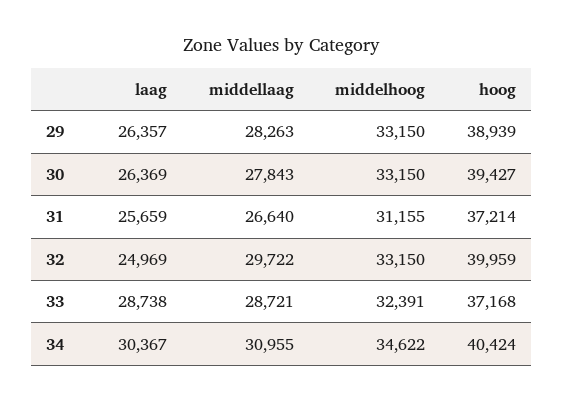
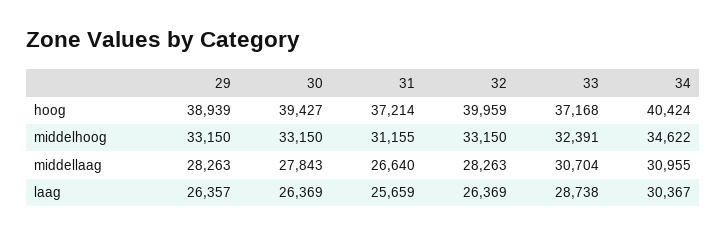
laag, 32: 24969 -> 26369
middellaag, 32: 29722 -> 28263
middellaag, 33: 28721 -> 30704

